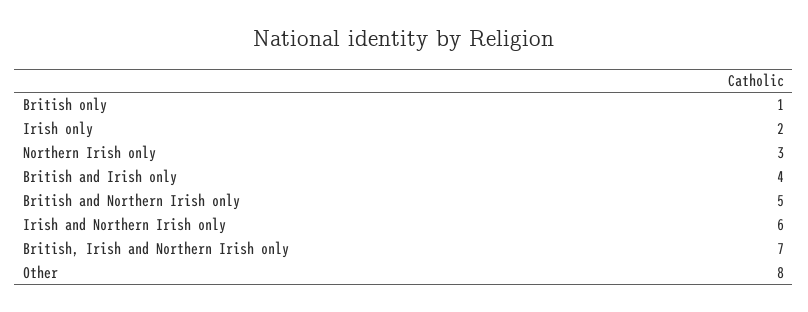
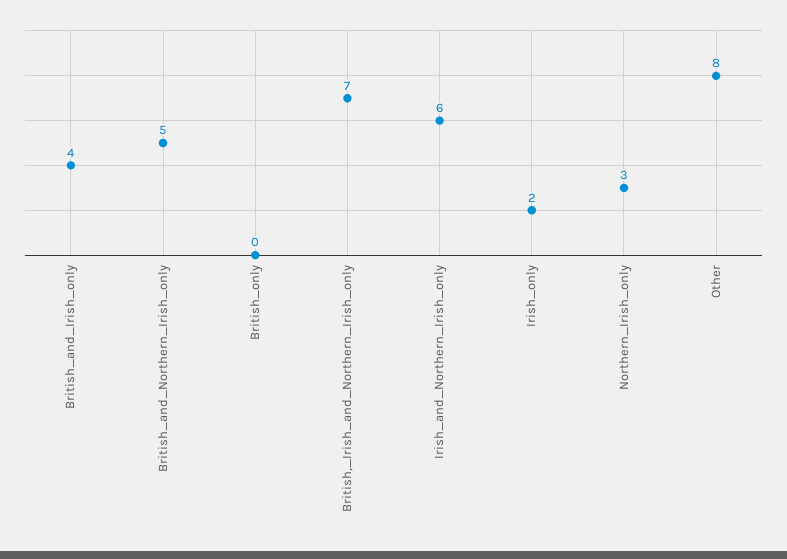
British only: 1 -> 0

